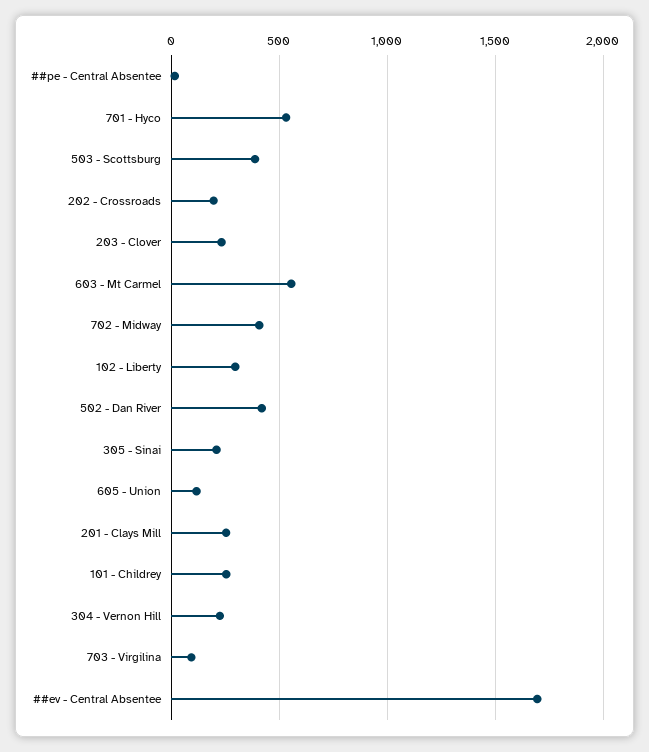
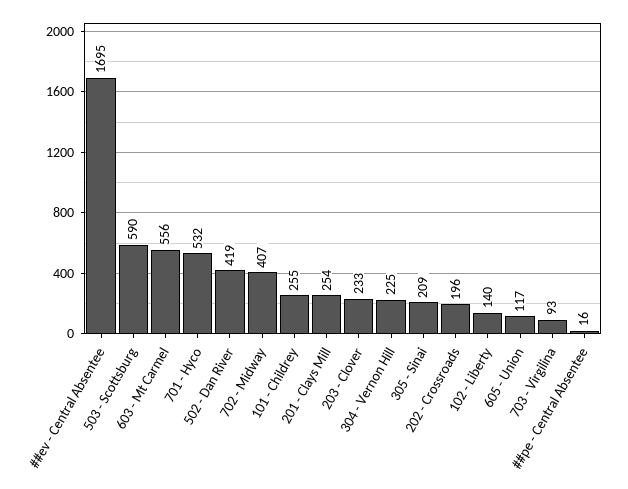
503 - Scottsburg: 400 -> 590
102 - Liberty: 300 -> 140

